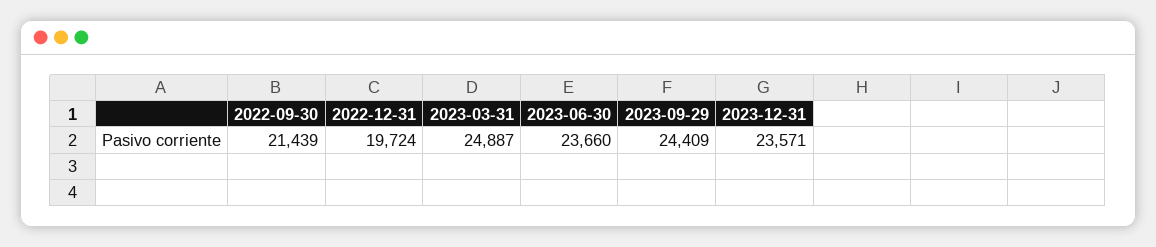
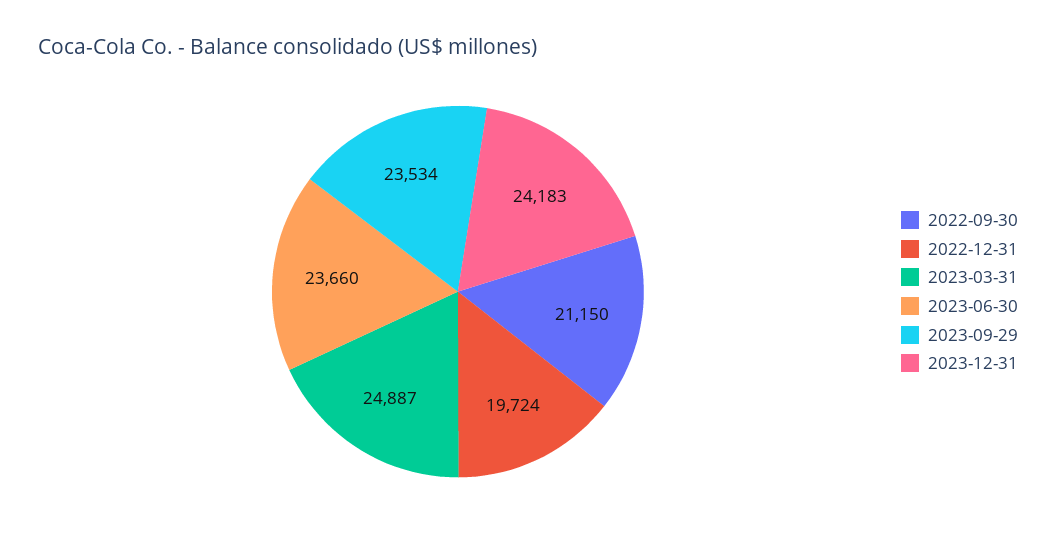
2022-09-30: 21439 -> 21150
2023-09-29: 24409 -> 23534
2023-12-31: 23571 -> 24183

